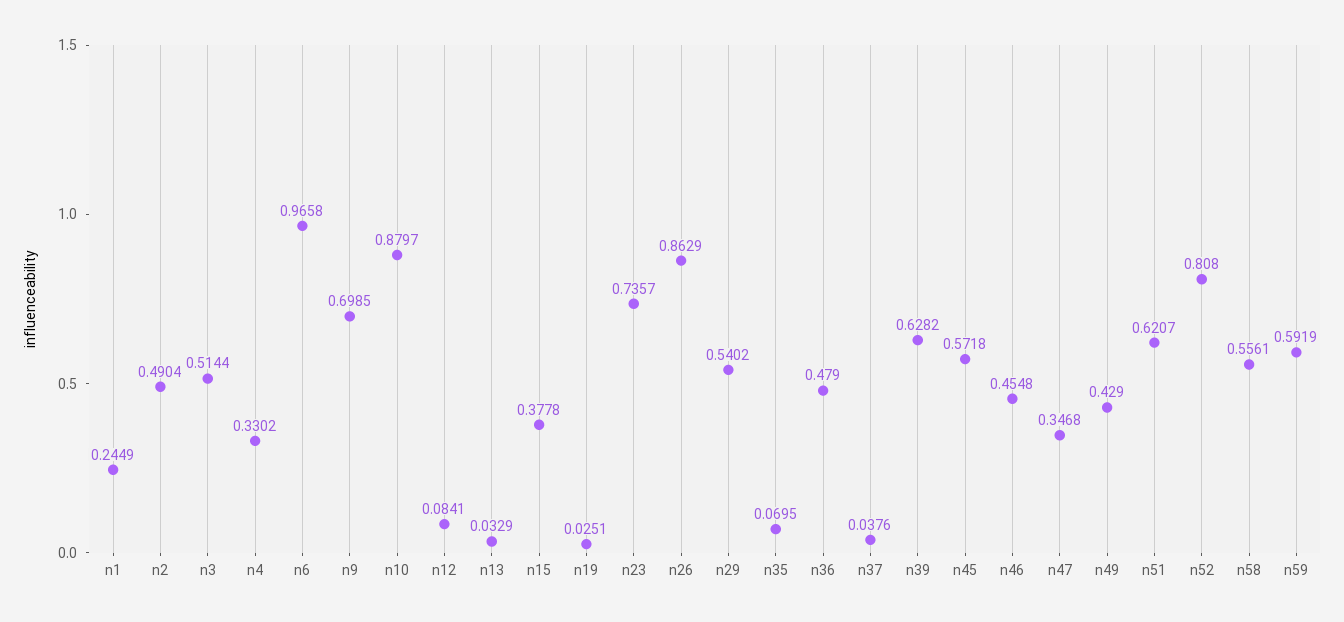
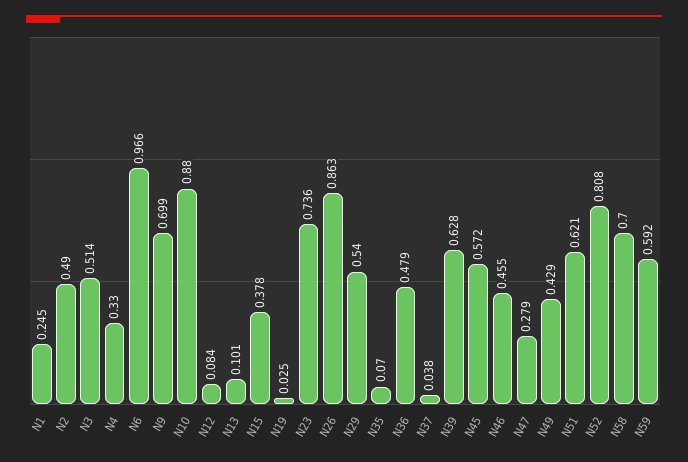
n13: 0.0329 -> 0.101
n47: 0.3468 -> 0.279
n58: 0.5561 -> 0.7

